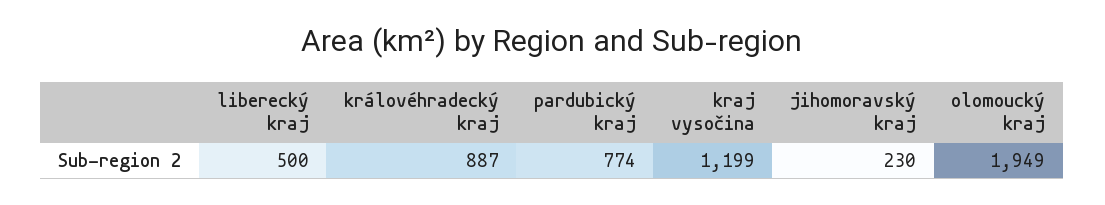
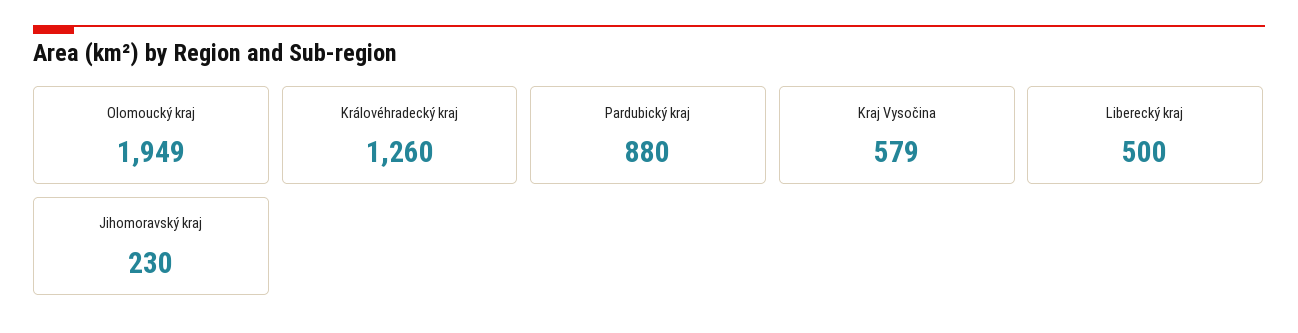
královéhradecký kraj: 887 -> 1260
pardubický kraj: 774 -> 880
kraj vysočina: 1199 -> 579

